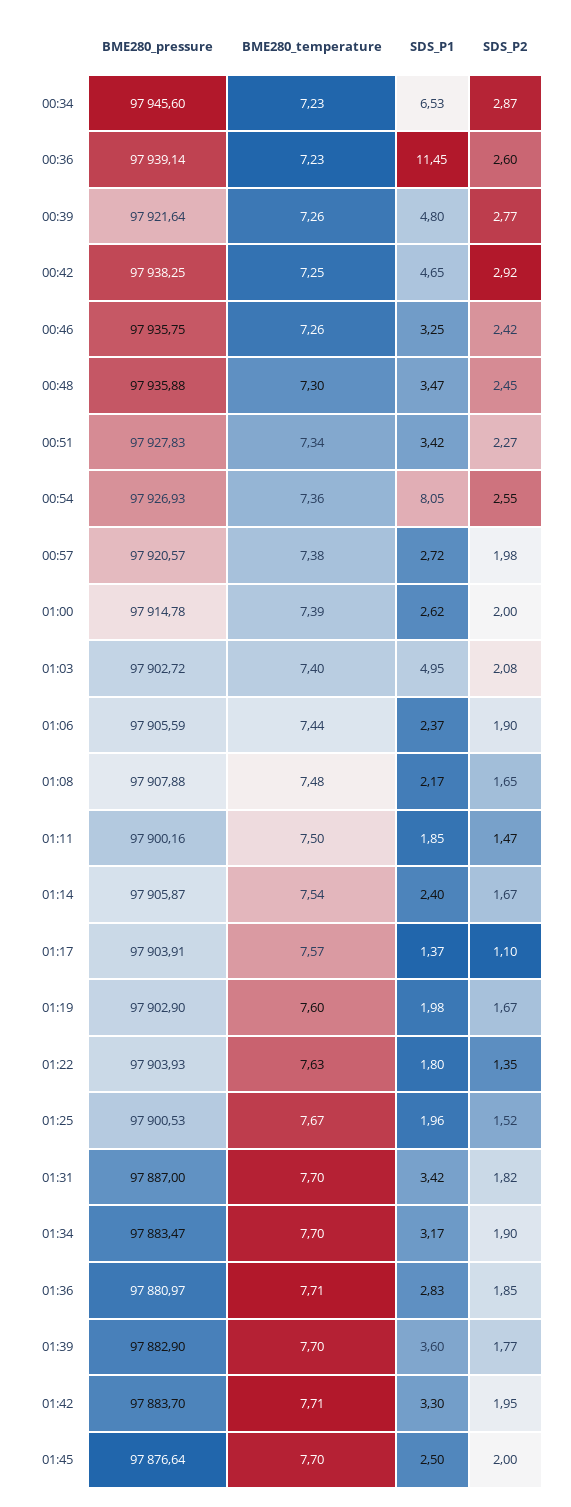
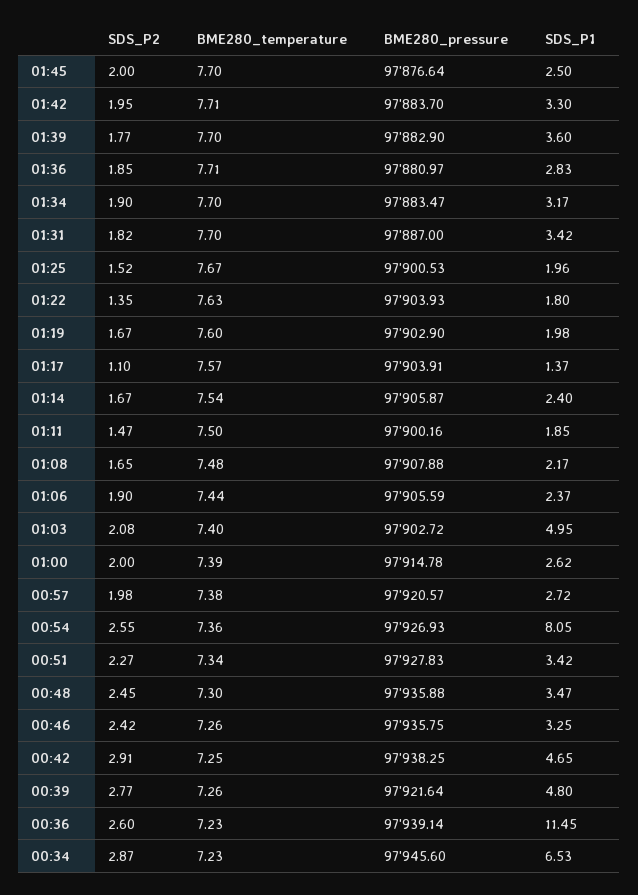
SDS_P2, 00:42: 2.92 -> 2.91

